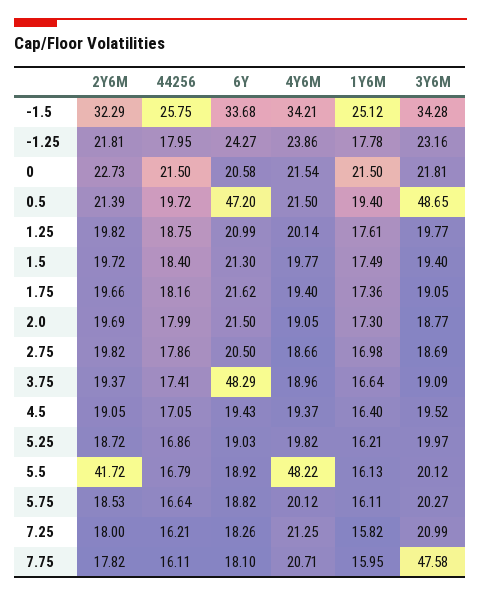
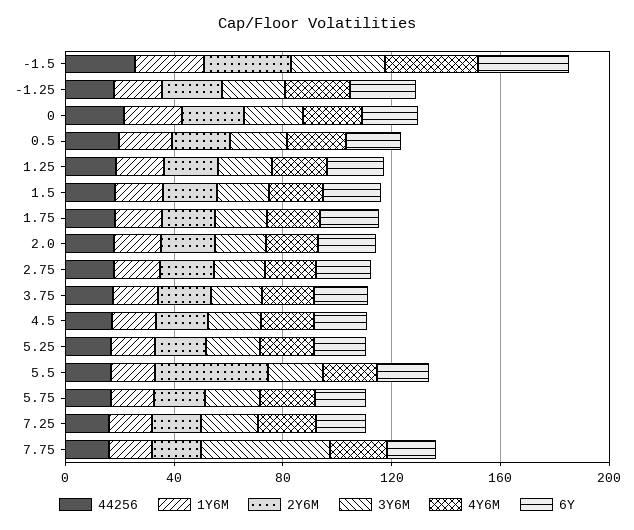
6Y, 0.5: 47.2 -> 20
3Y6M, 0.5: 48.65 -> 20
6Y, 3.75: 48.29 -> 20
4Y6M, 5.5: 48.22 -> 20

